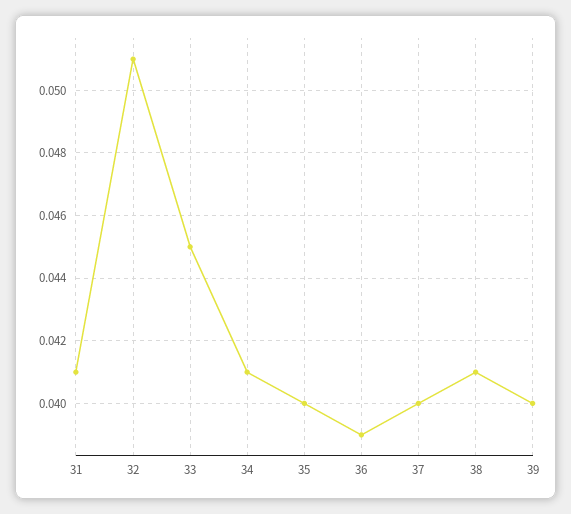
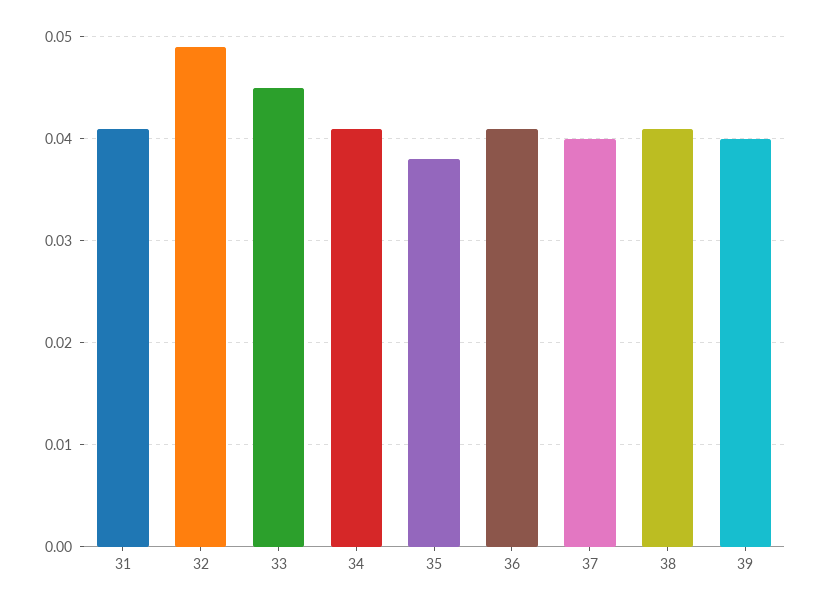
32: 0.051 -> 0.049
35: 0.04 -> 0.038
36: 0.039 -> 0.041

